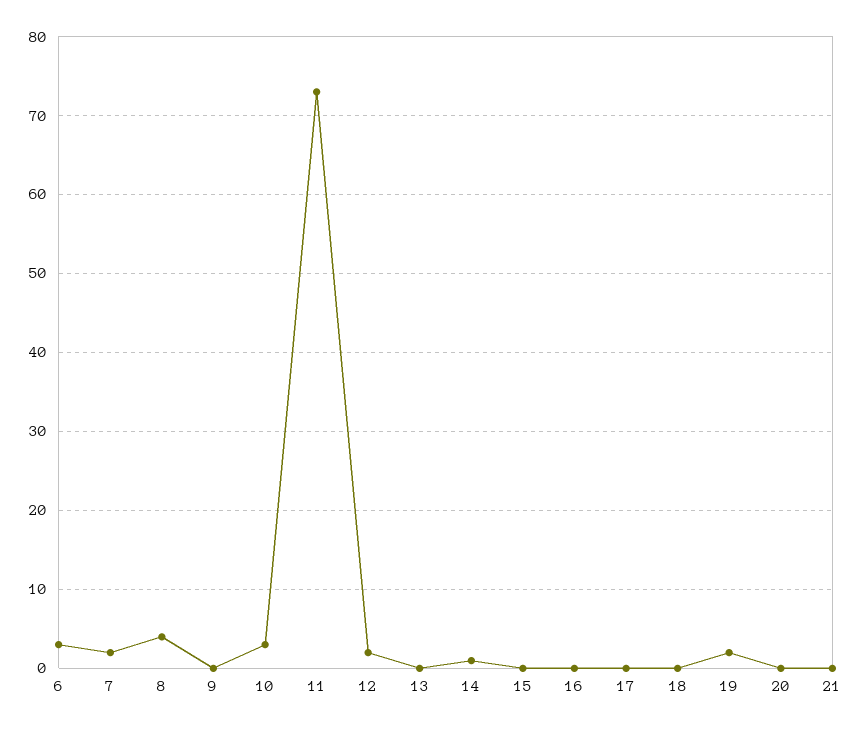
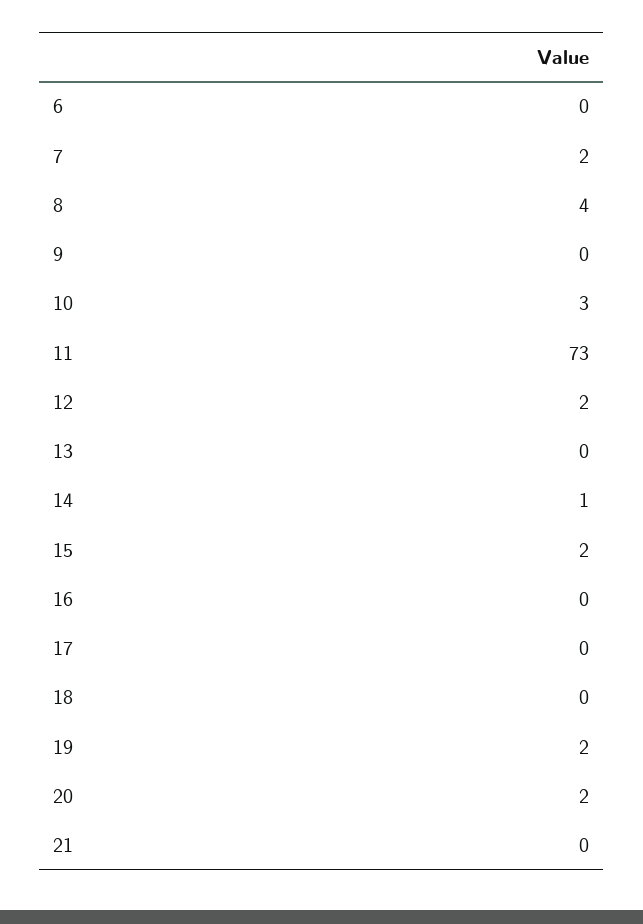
6: 3 -> 0
15: 0 -> 2
20: 0 -> 2

